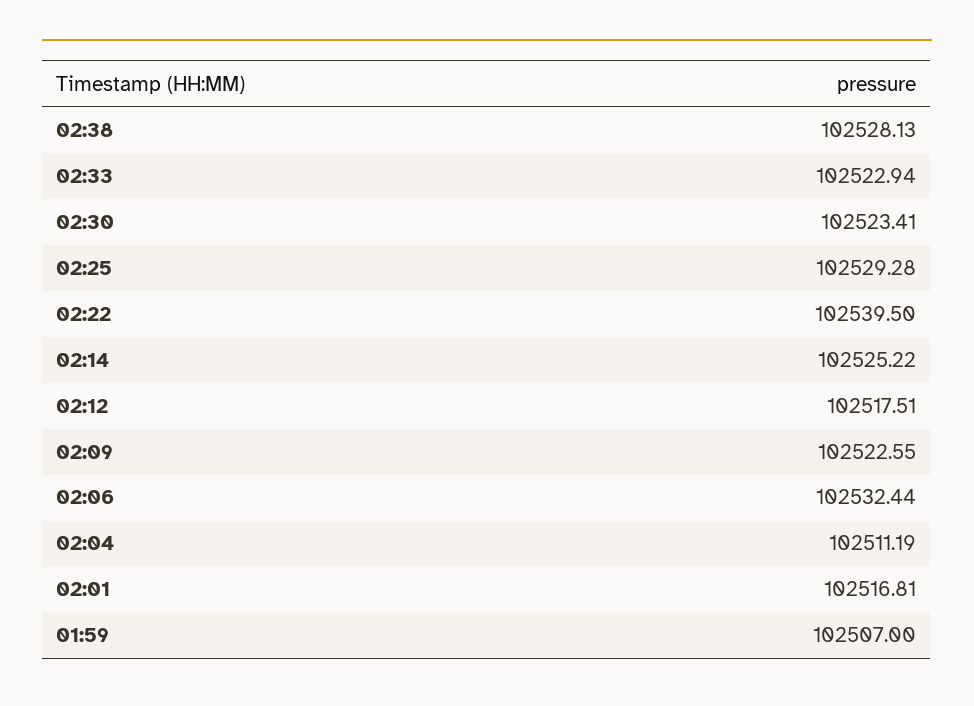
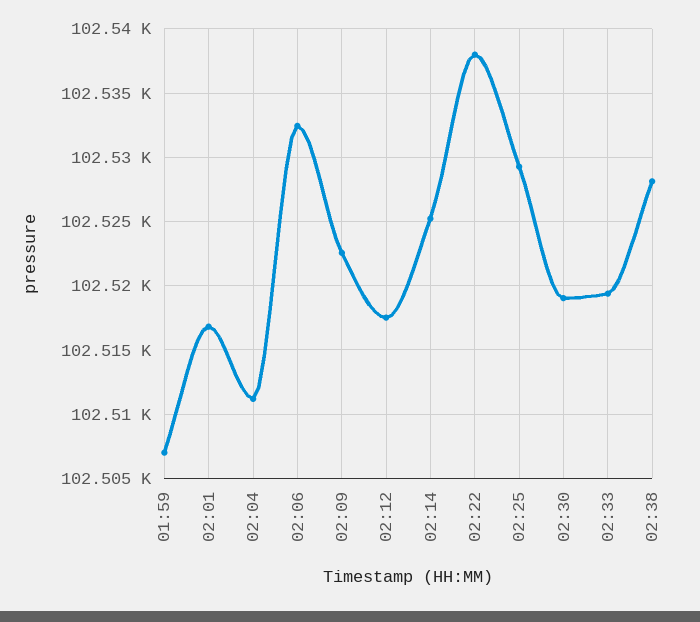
02:33: 102522.94 -> 102519.5
02:30: 102523.41 -> 102519
02:22: 102539.5 -> 102538

